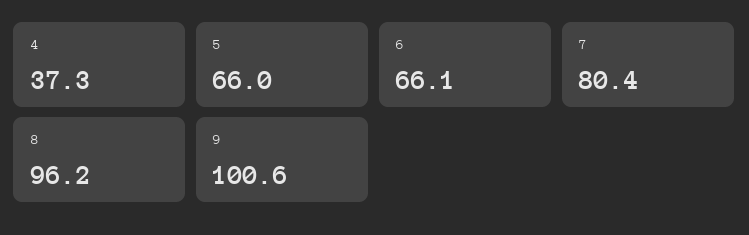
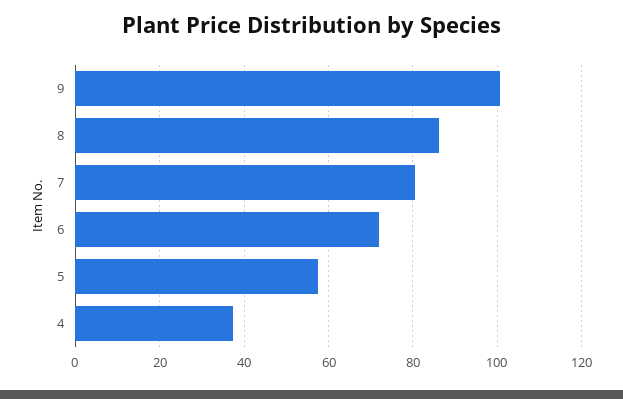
5: 66 -> 58
6: 66.1 -> 72
8: 96.2 -> 86

